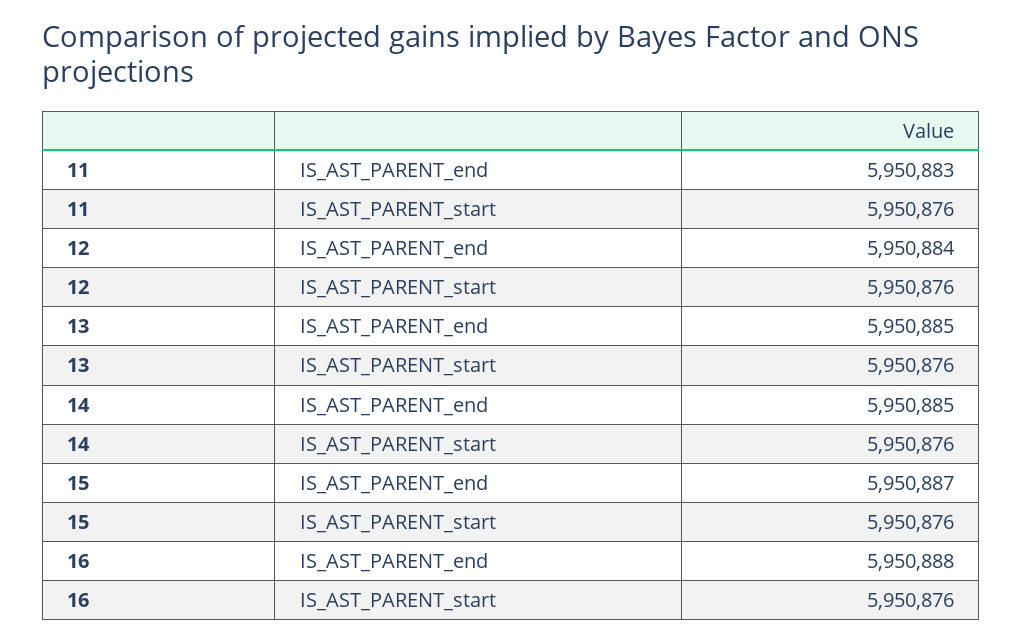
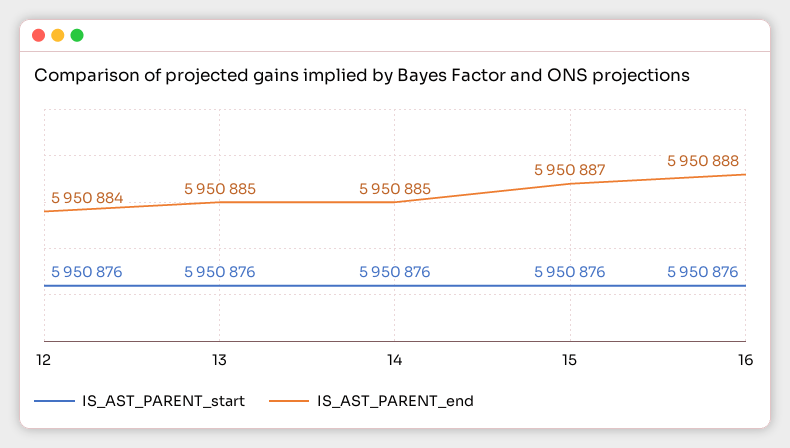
IS_AST_PARENT_end, 11: 5950883 -> none
IS_AST_PARENT_start, 11: 5950876 -> none

